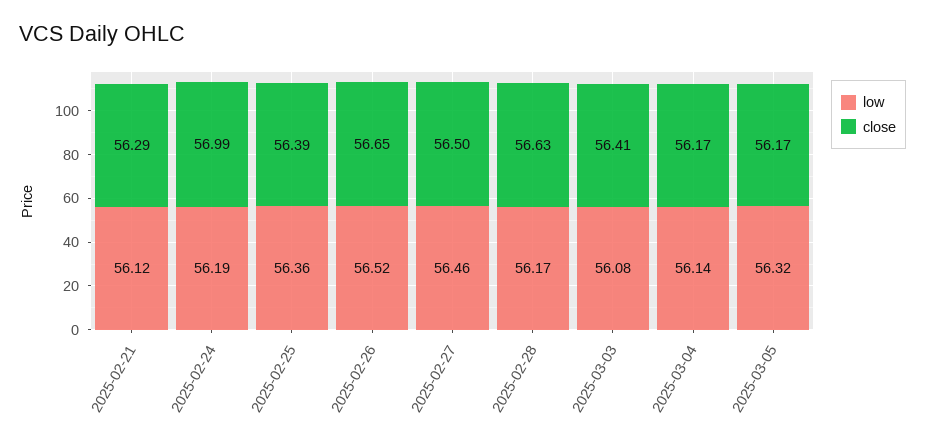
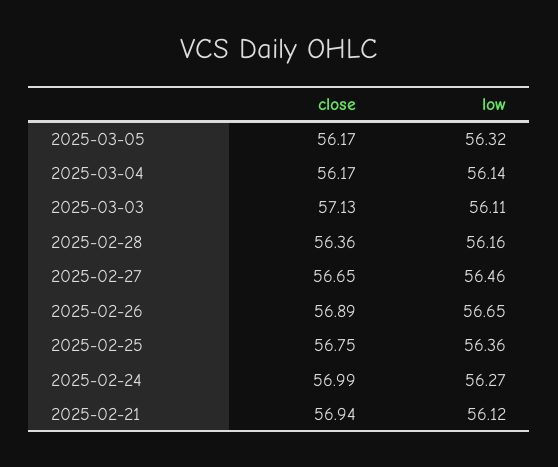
close, 2025-02-21: 56.29 -> 56.94
low, 2025-02-24: 56.19 -> 56.27
close, 2025-02-25: 56.39 -> 56.75
low, 2025-02-26: 56.52 -> 56.65
close, 2025-02-26: 56.65 -> 56.89
close, 2025-02-27: 56.5 -> 56.65
low, 2025-02-28: 56.17 -> 56.16
close, 2025-02-28: 56.63 -> 56.36
low, 2025-03-03: 56.08 -> 56.11
close, 2025-03-03: 56.41 -> 57.13

